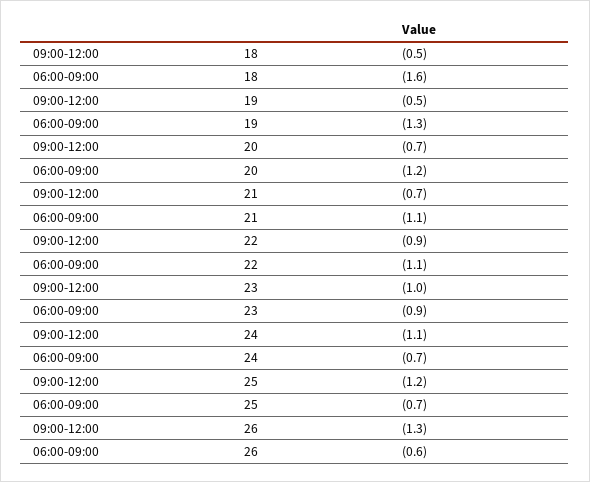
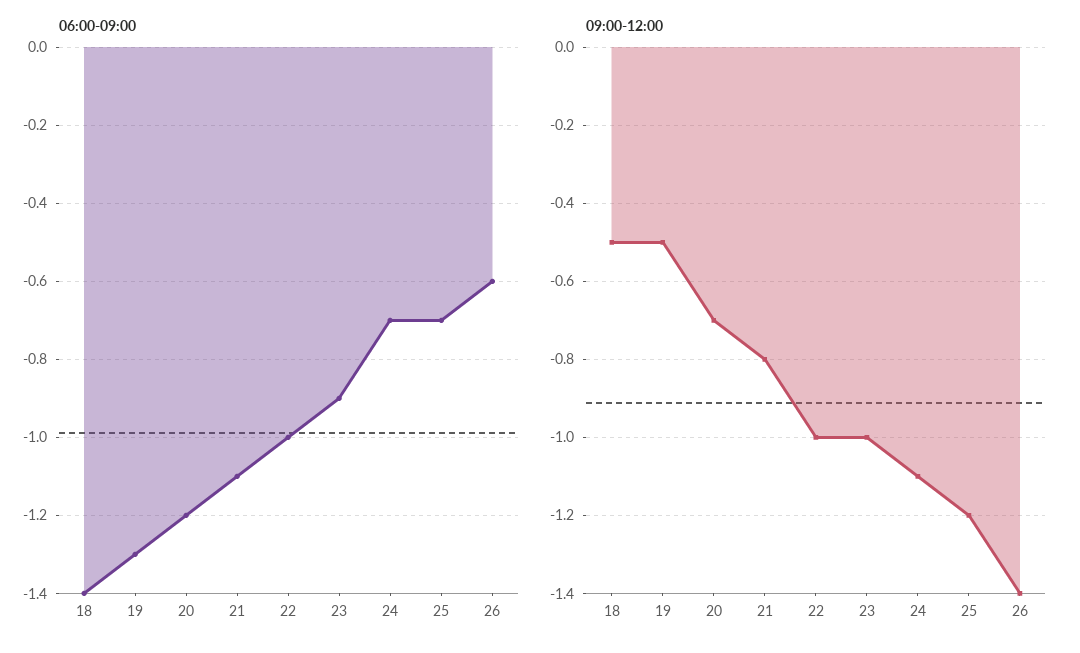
06:00-09:00, 18: -1.6 -> -1.4
09:00-12:00, 21: -0.7 -> -0.8
09:00-12:00, 22: -0.9 -> -1
06:00-09:00, 22: -1.1 -> -1
09:00-12:00, 26: -1.3 -> -1.4

